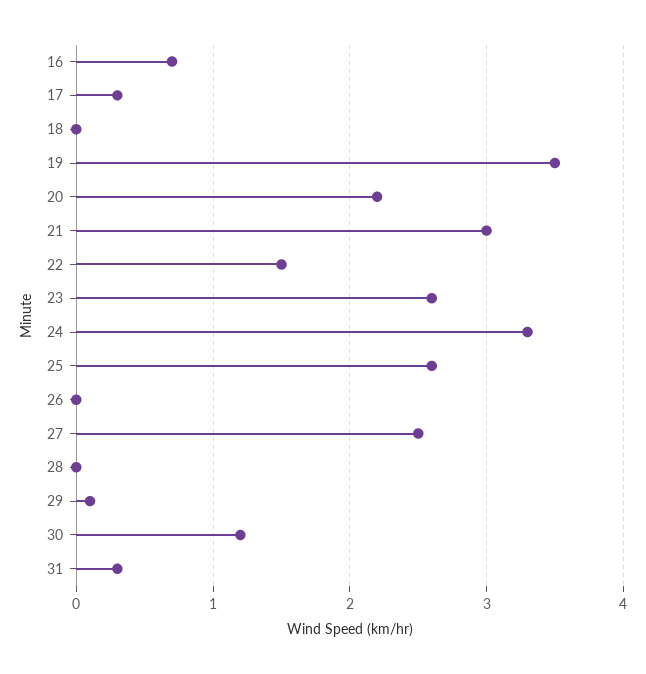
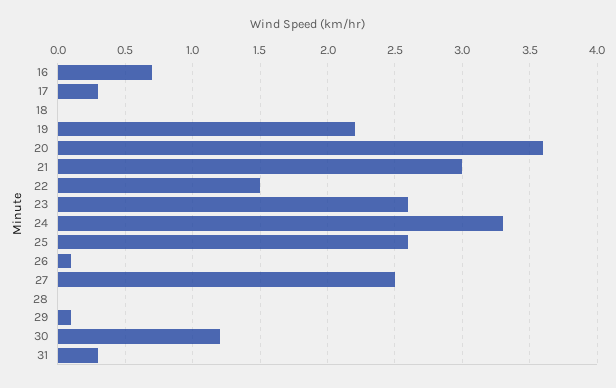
19: 3.5 -> 2.2
20: 2.2 -> 3.6
26: 0 -> 0.1

